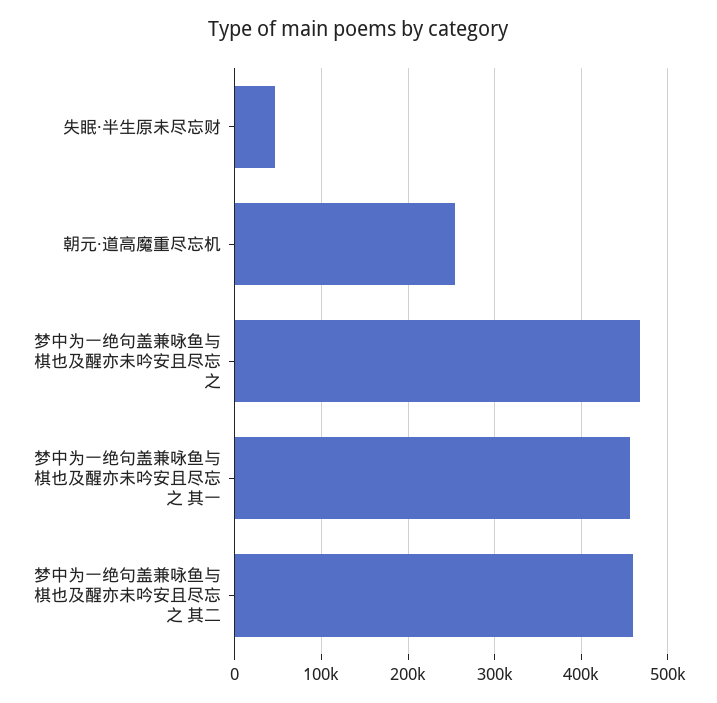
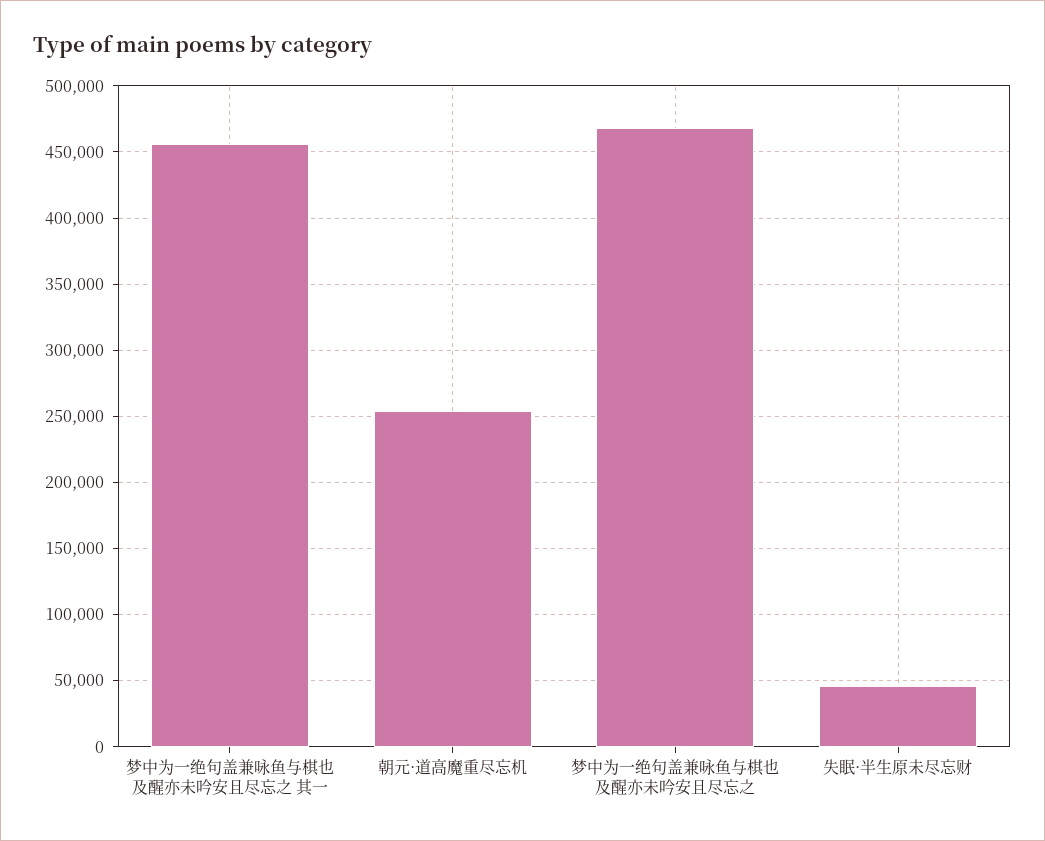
梦中为一绝句盖兼咏鱼与棋也及醒亦未吟安且尽忘之 其二: 460000 -> none

